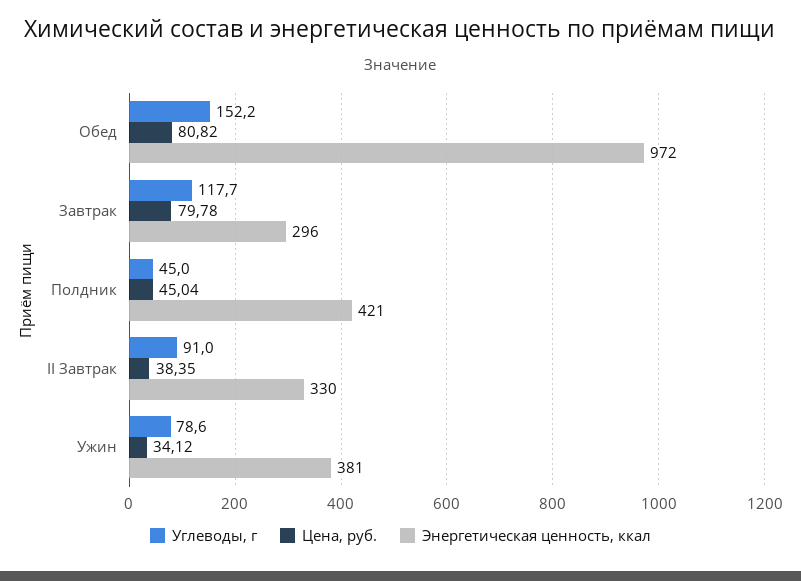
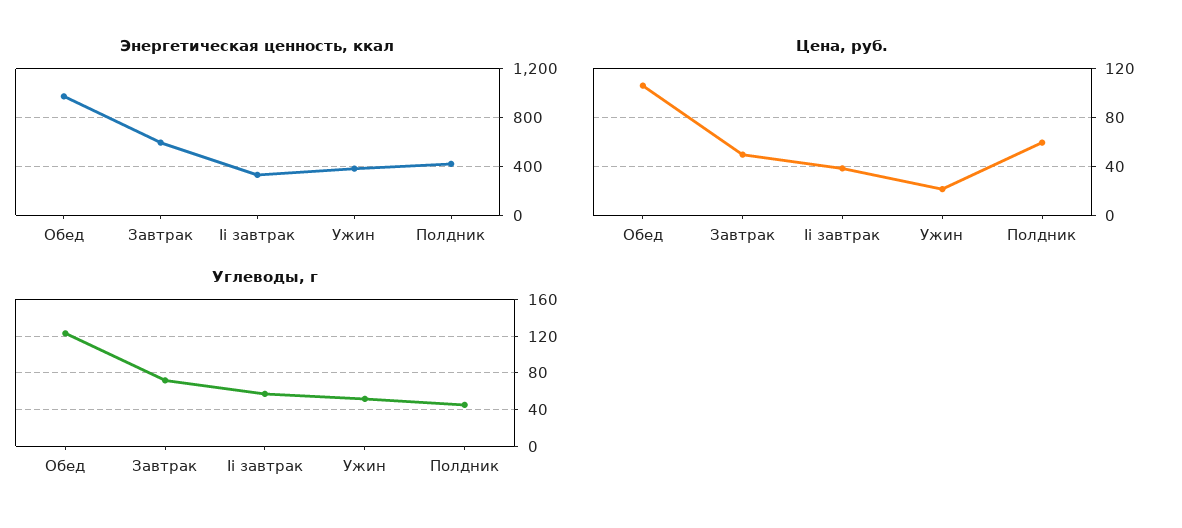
Углеводы, г, Обед: 152.2 -> 120
Цена, руб., Обед: 80.82 -> 105
Углеводы, г, Завтрак: 117.7 -> 70
Цена, руб., Завтрак: 79.78 -> 50
Энергетическая ценность, ккал, Завтрак: 296 -> 600
Цена, руб., Полдник: 45.04 -> 60
Углеводы, г, II Завтрак: 91 -> 60
Углеводы, г, Ужин: 78.6 -> 50
Цена, руб., Ужин: 34.12 -> 20

